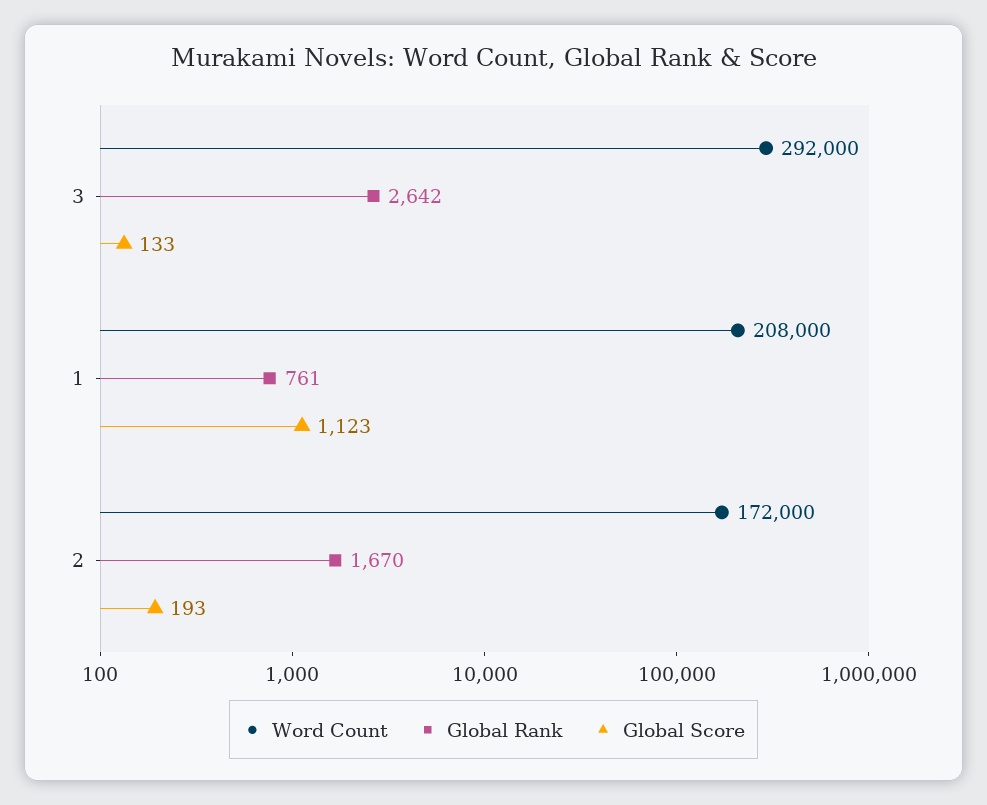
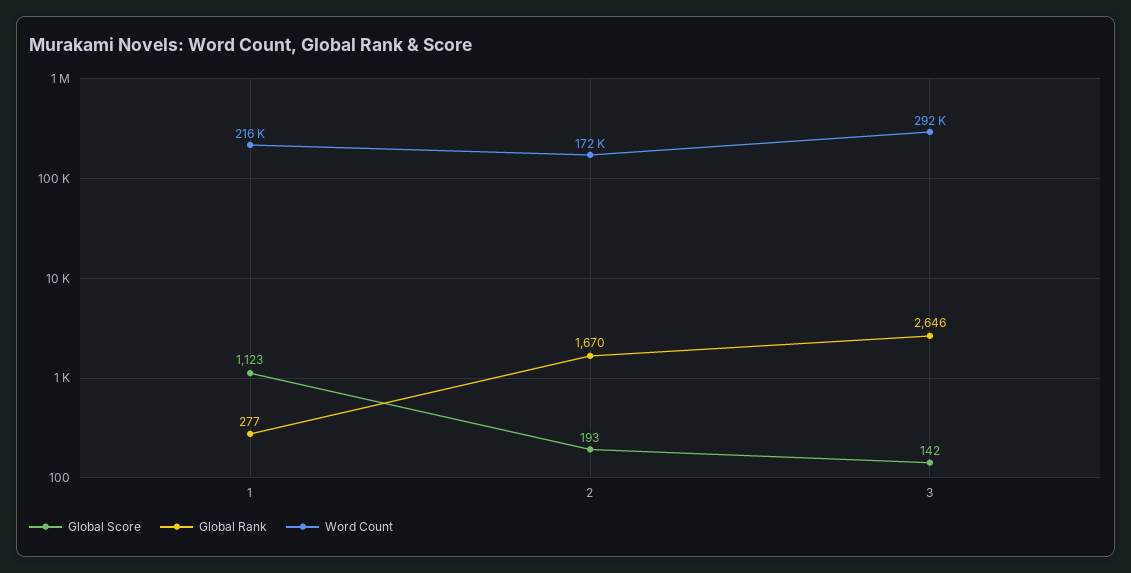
Global Rank, 3: 2642 -> 2646
Global Score, 3: 133 -> 142
Word Count, 1: 208000 -> 216000
Global Rank, 1: 761 -> 277

